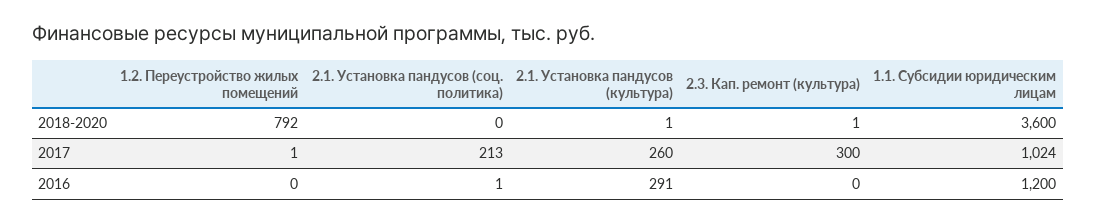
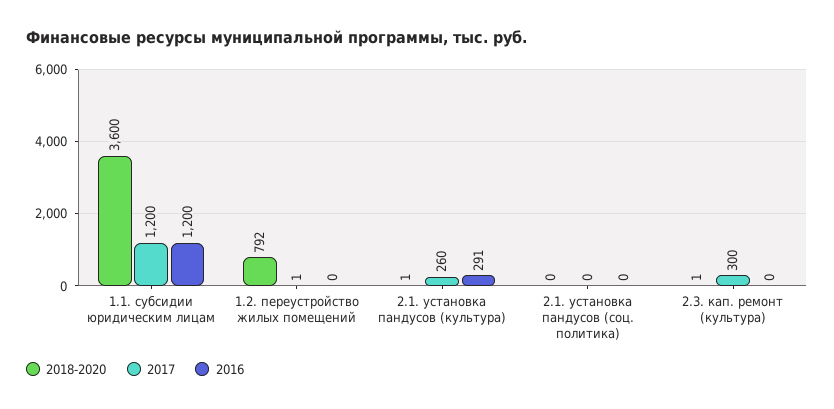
2017, 2.1. Установка пандусов (соц. политика): 213 -> 0
2017, 1.1. Субсидии юридическим лицам: 1024 -> 1200
2016, 2.1. Установка пандусов (соц. политика): 1 -> 0

